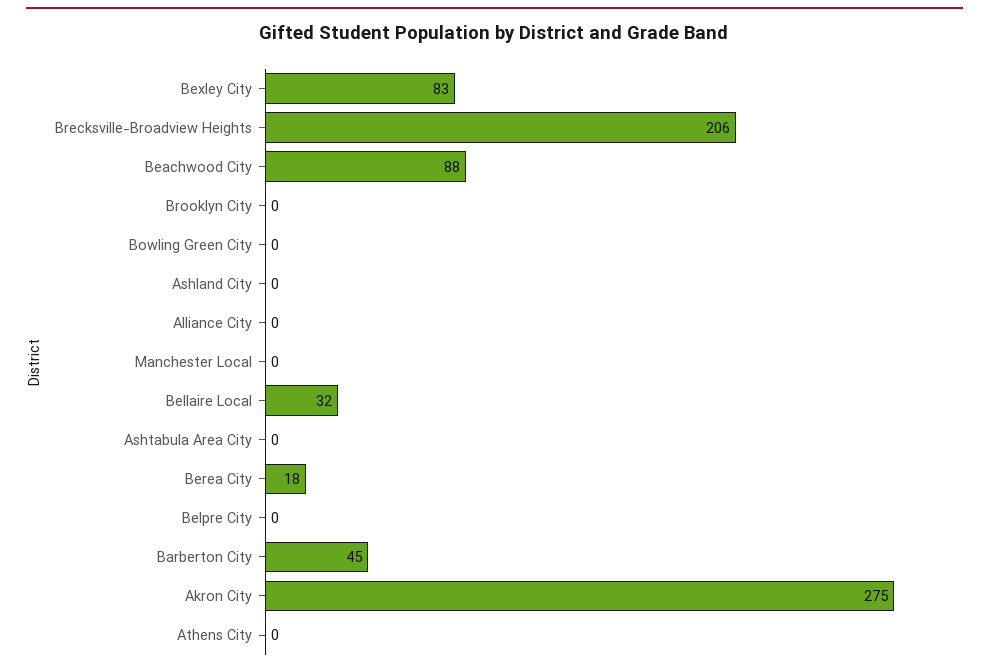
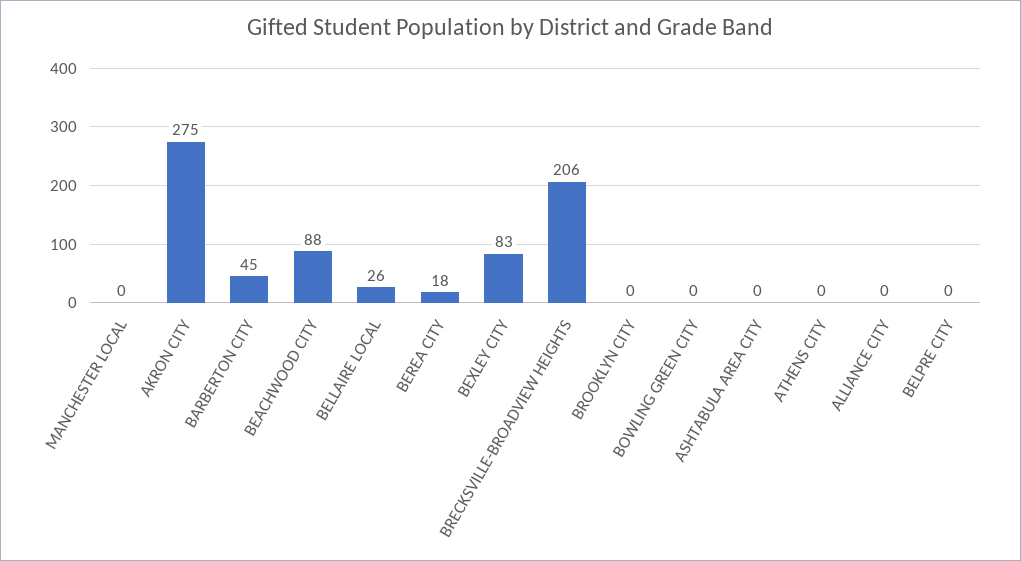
Ashland City: 0 -> none
Bellaire Local: 32 -> 26

